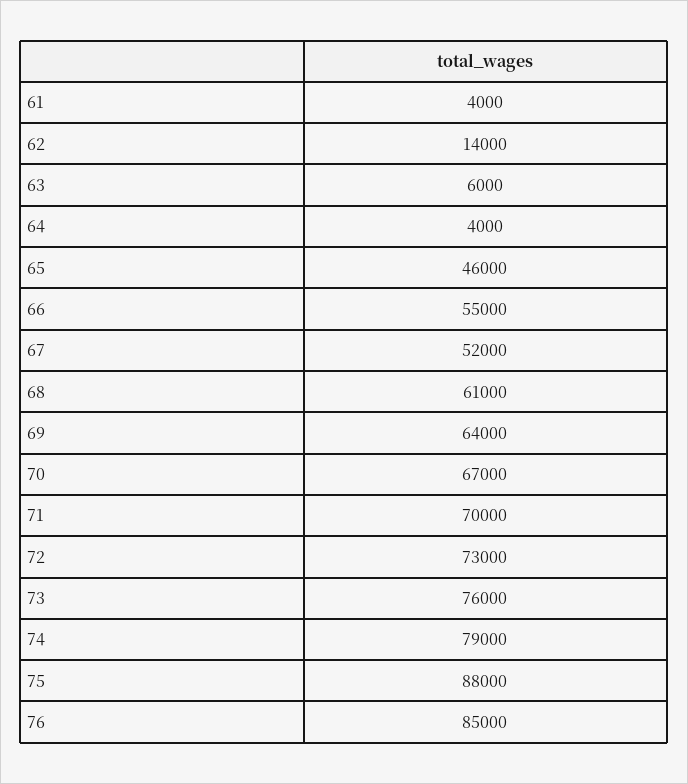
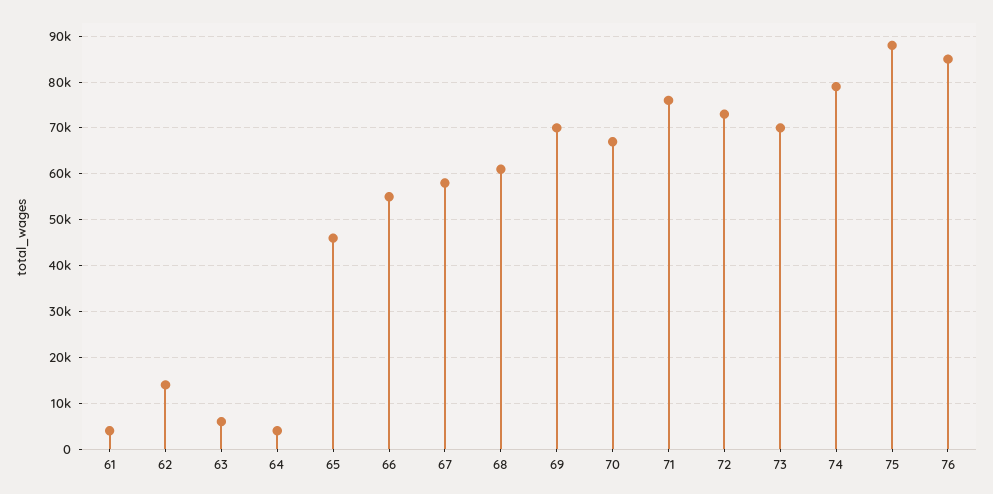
67: 52000 -> 58000
69: 64000 -> 70000
71: 70000 -> 76000
73: 76000 -> 70000

